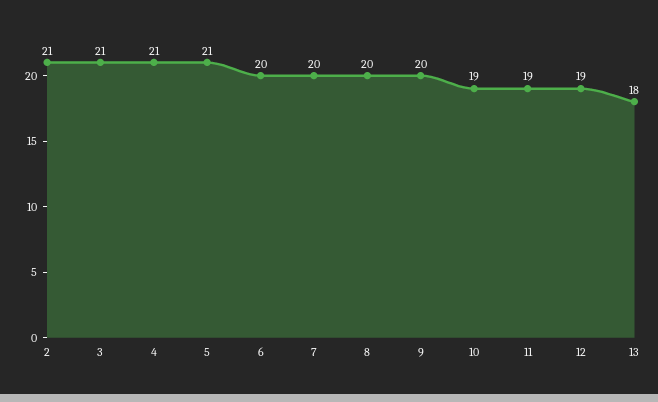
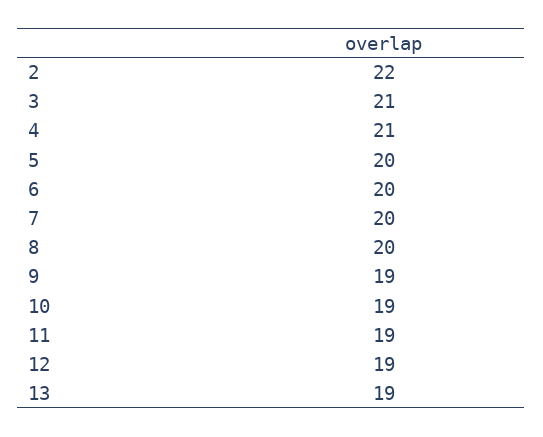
2: 21 -> 22
5: 21 -> 20
9: 20 -> 19
13: 18 -> 19

